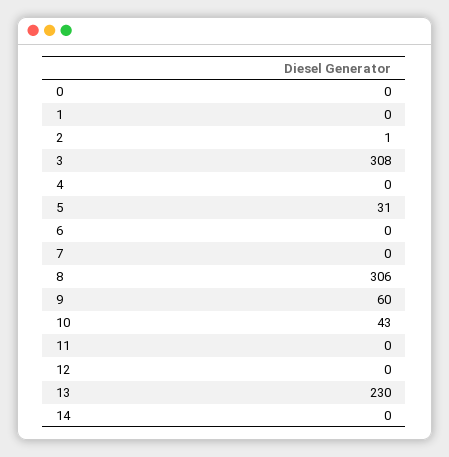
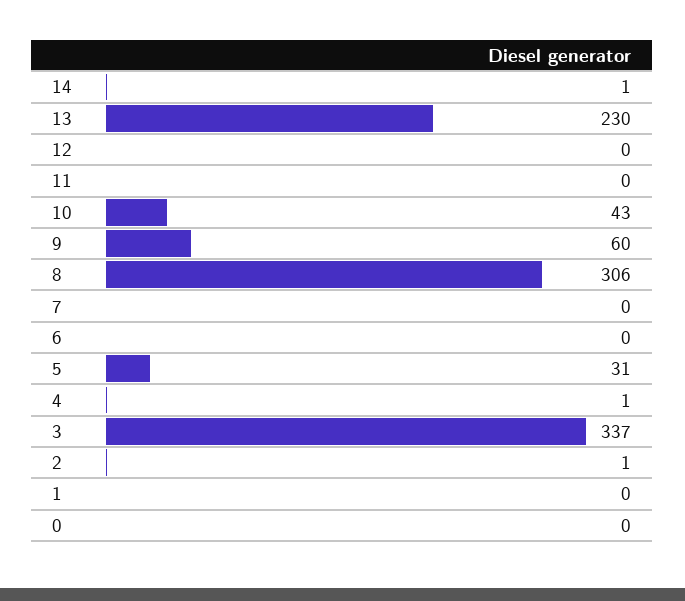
3: 308 -> 337
4: 0 -> 1
14: 0 -> 1

